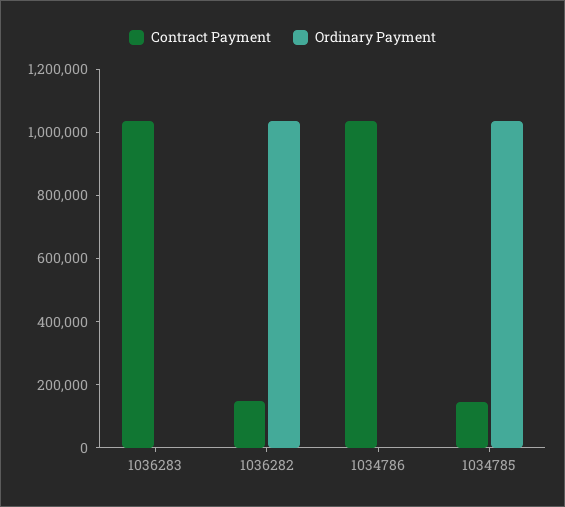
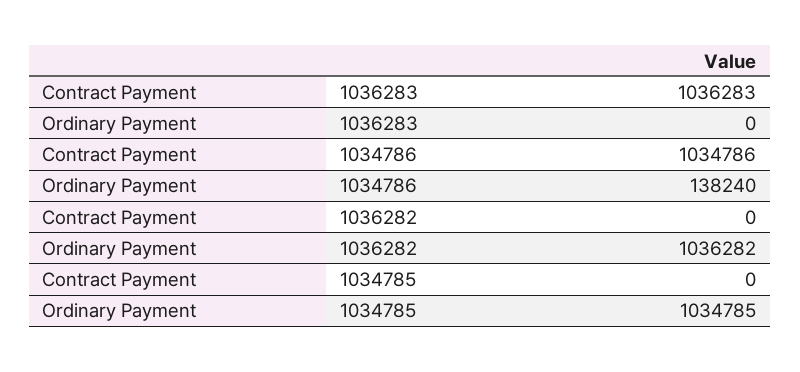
Contract Payment, 1036282: 150000 -> 0
Ordinary Payment, 1034786: 0 -> 138240
Contract Payment, 1034785: 150000 -> 0

